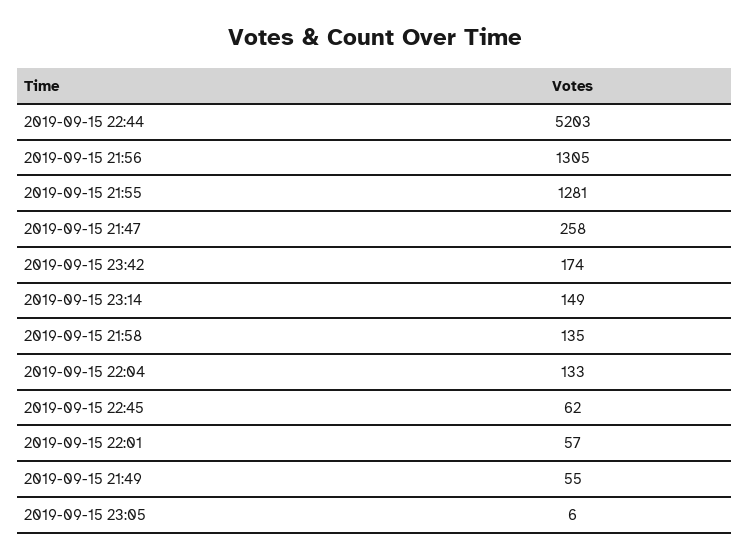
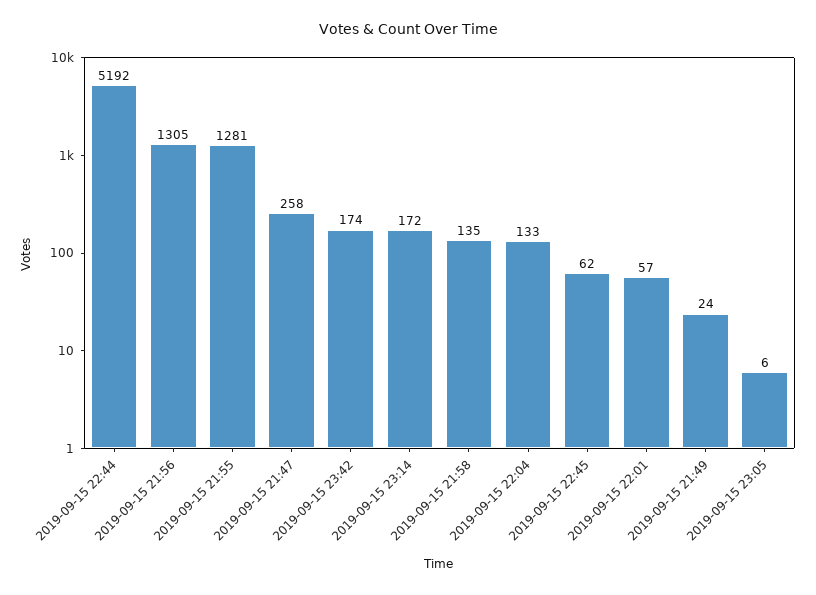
2019-09-15 22:44: 5203 -> 5192
2019-09-15 23:14: 149 -> 172
2019-09-15 21:49: 55 -> 24

